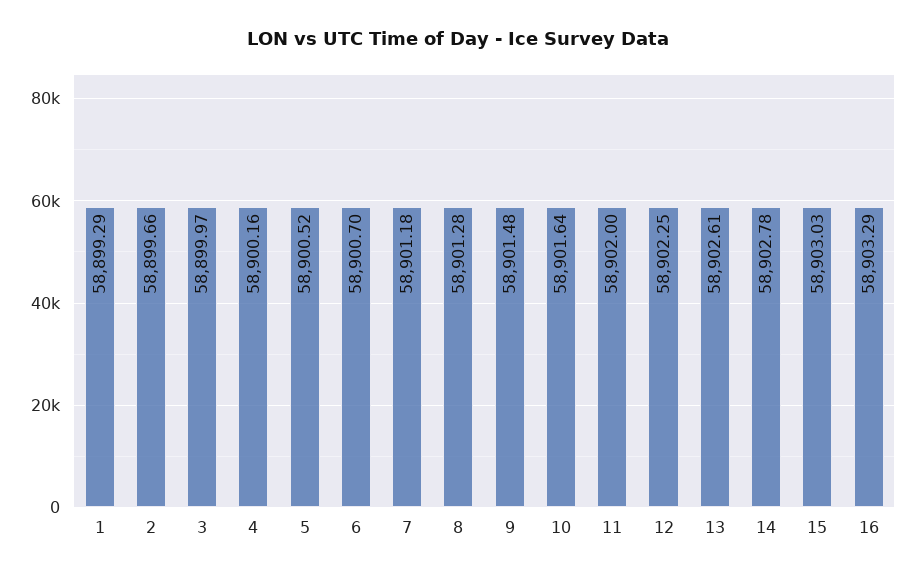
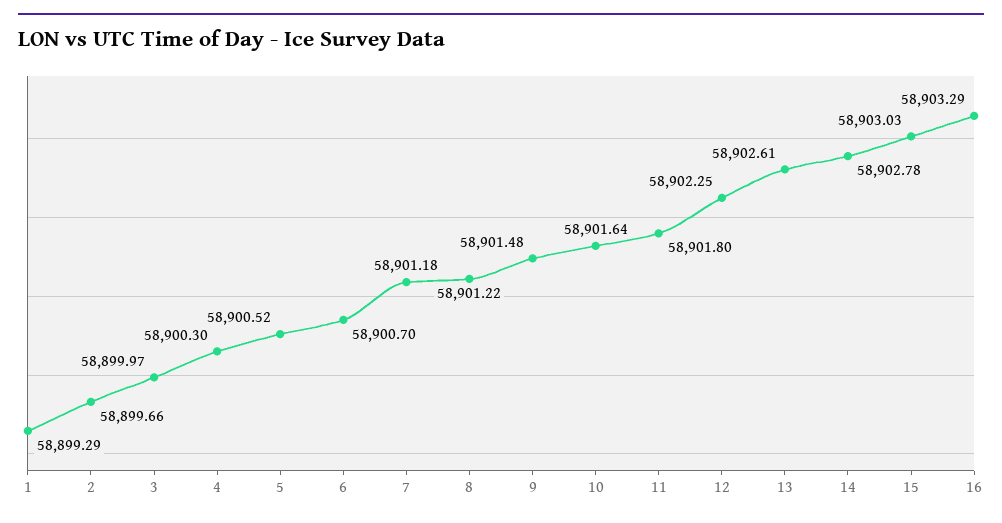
4: 58900.16 -> 58900.3
8: 58901.28 -> 58901.22
11: 58902 -> 58901.8

